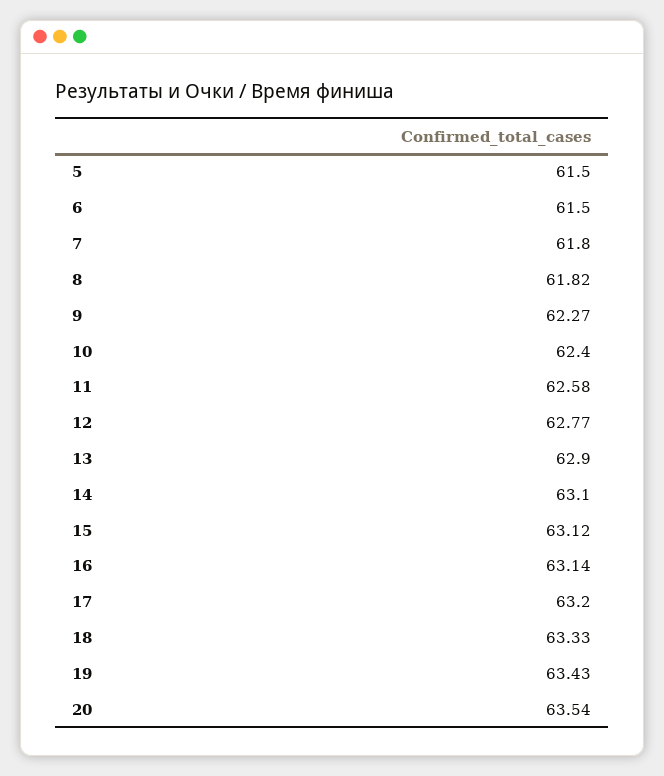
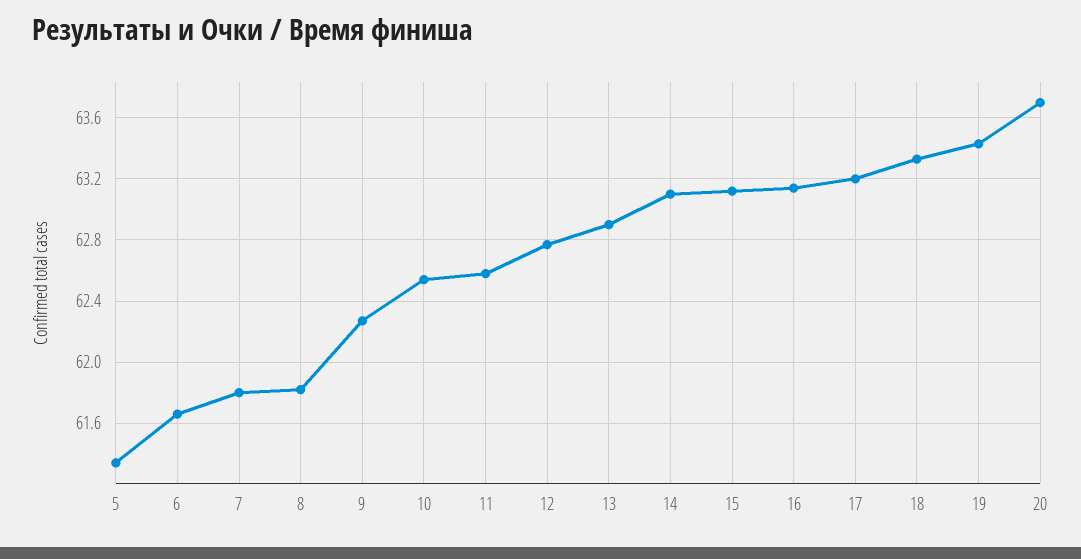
5: 61.5 -> 61.35
6: 61.5 -> 61.65
10: 62.4 -> 62.55
20: 63.54 -> 63.7

